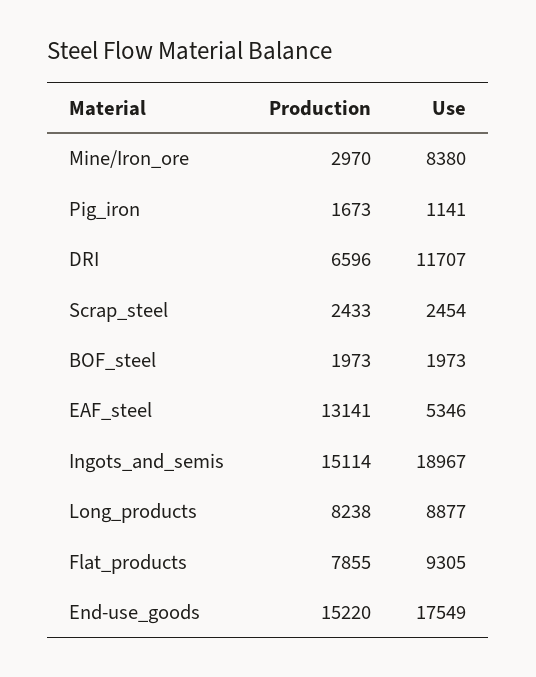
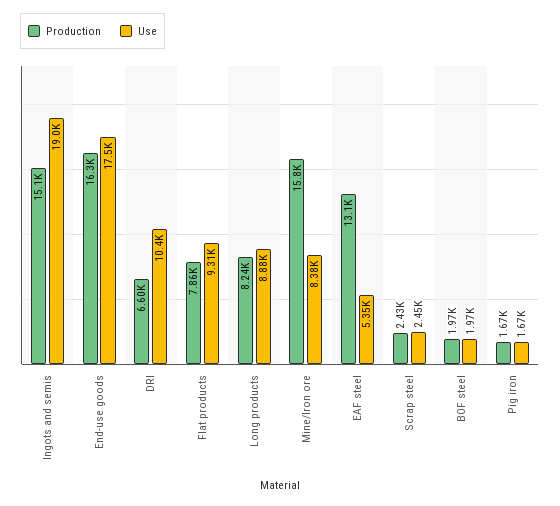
Production, Mine/Iron_ore: 2970 -> 15800
Use, Pig_iron: 1141 -> 1670
Use, DRI: 11707 -> 10400
Production, End-use_goods: 15220 -> 16300

